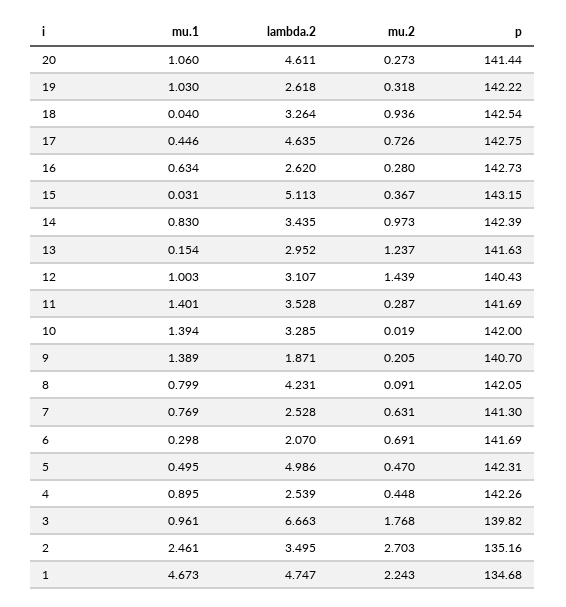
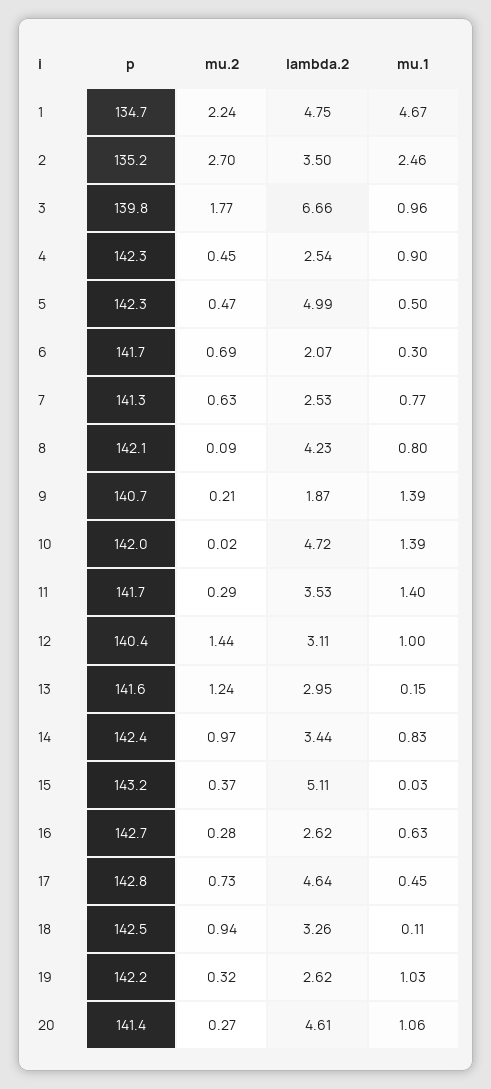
mu.1, 18: 0.04 -> 0.11
lambda.2, 10: 3.285 -> 4.72

